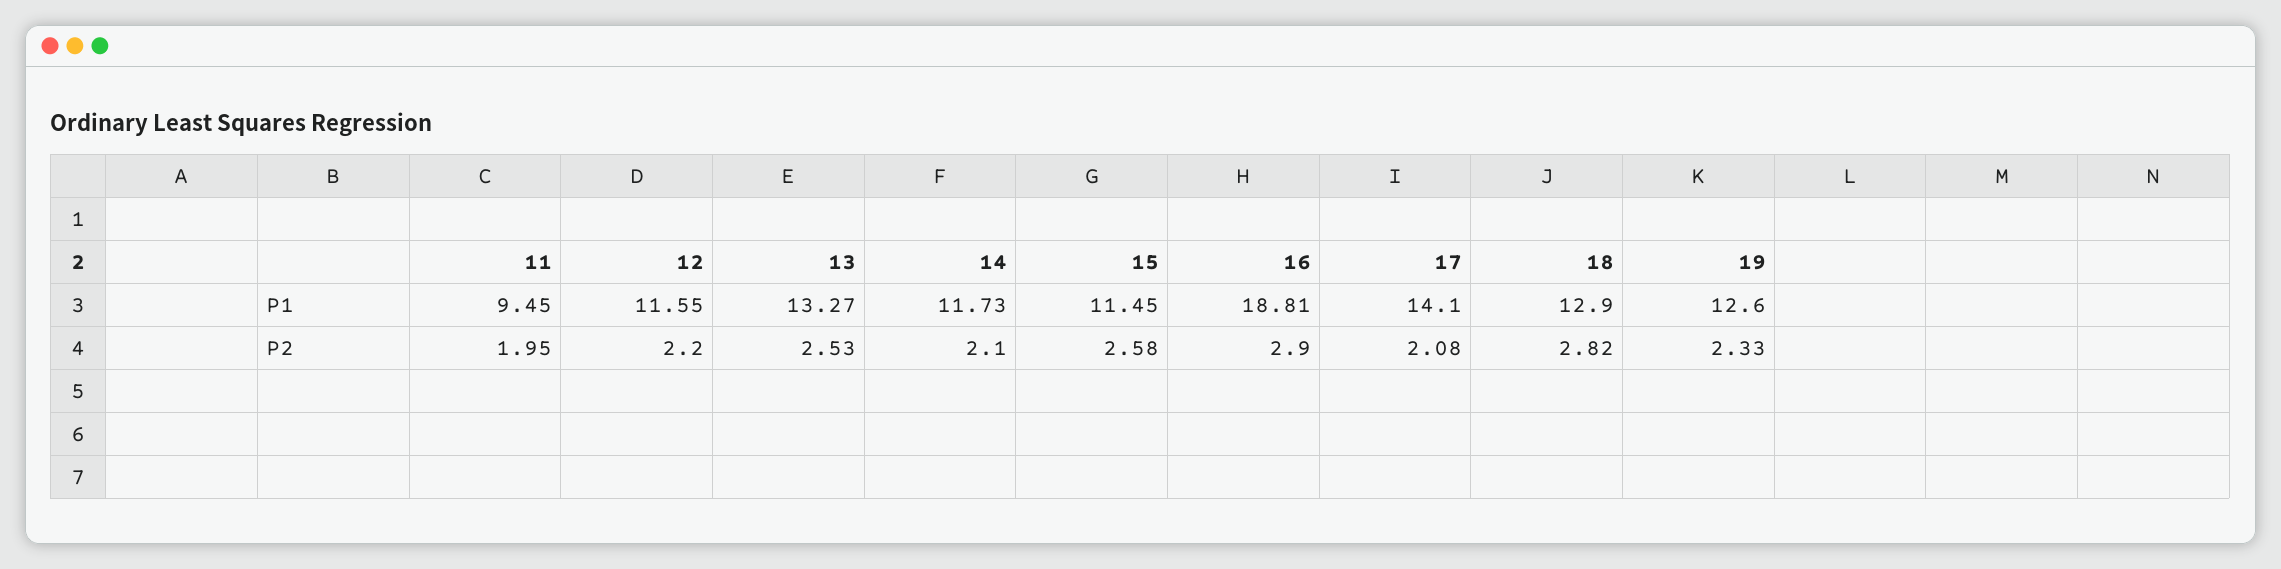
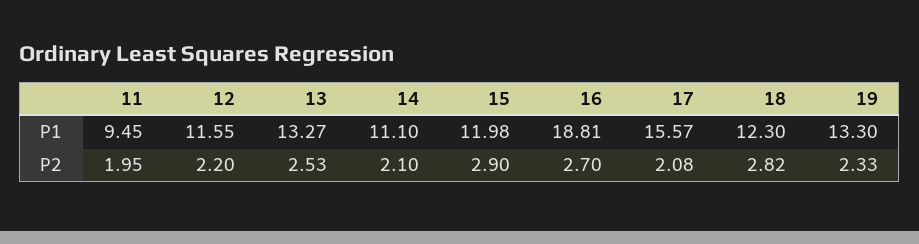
14, P1: 11.73 -> 11.1
15, P1: 11.45 -> 11.98
17, P1: 14.1 -> 15.57
18, P1: 12.9 -> 12.3
19, P1: 12.6 -> 13.3
15, P2: 2.58 -> 2.9
16, P2: 2.9 -> 2.7

